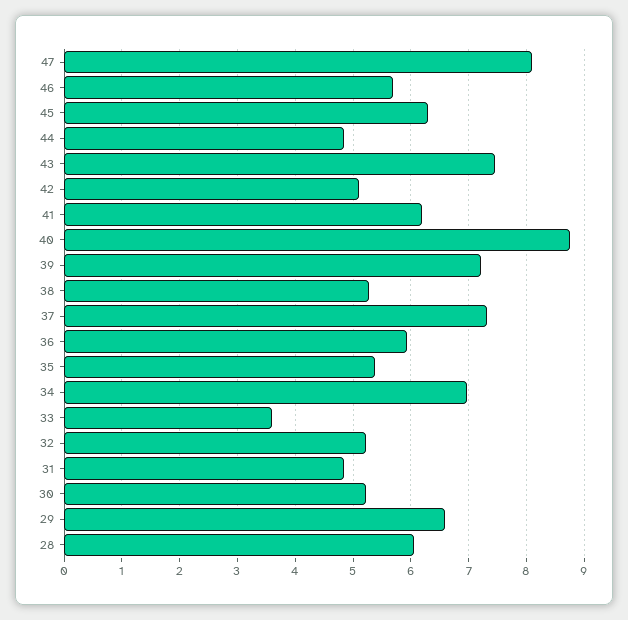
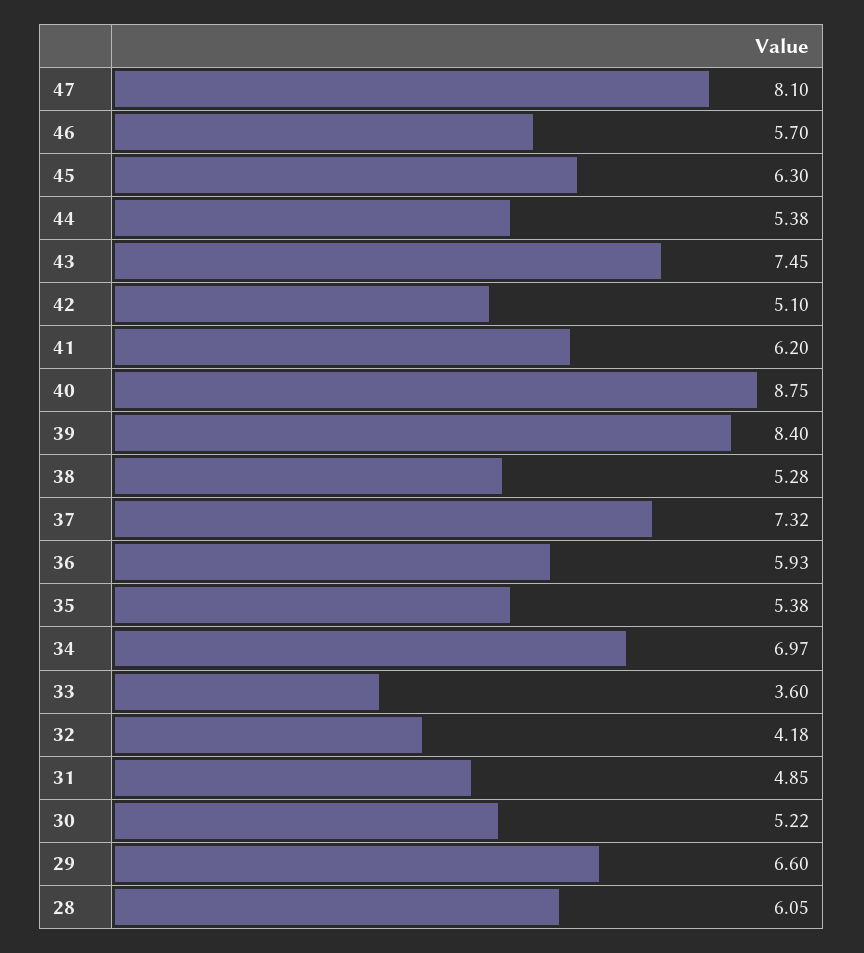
44: 4.8 -> 5.38
39: 7.2 -> 8.4
32: 5.2 -> 4.18

